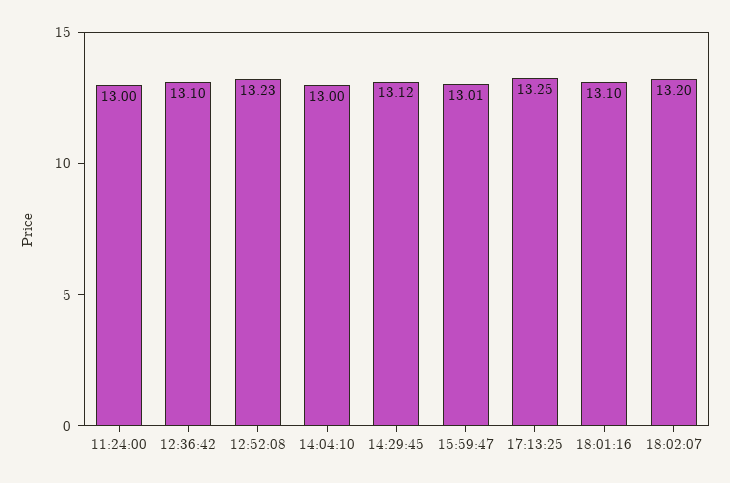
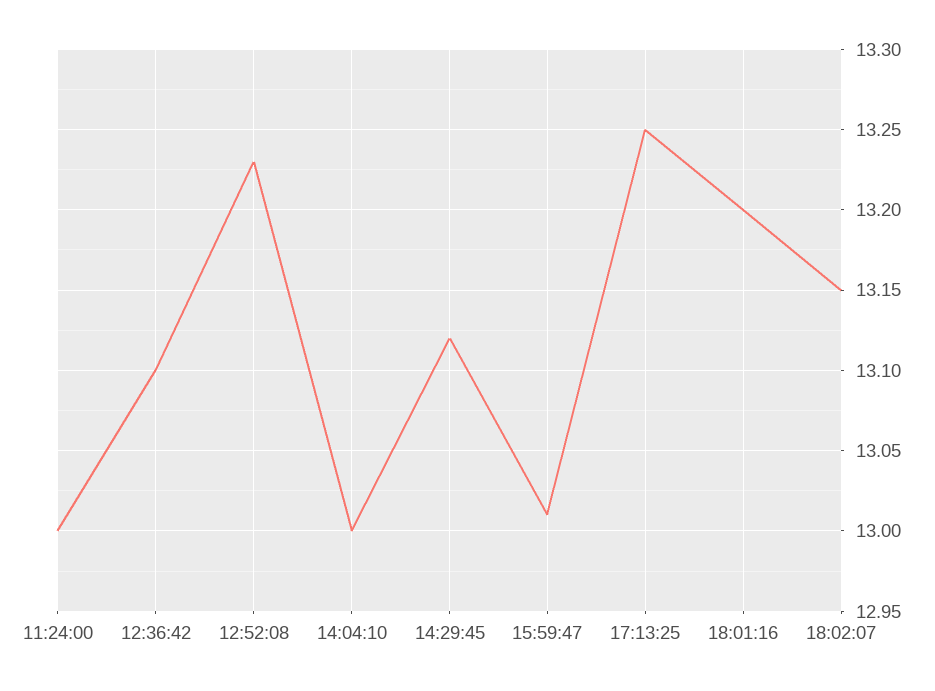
18:01:16: 13.1 -> 13.2
18:02:07: 13.2 -> 13.15

